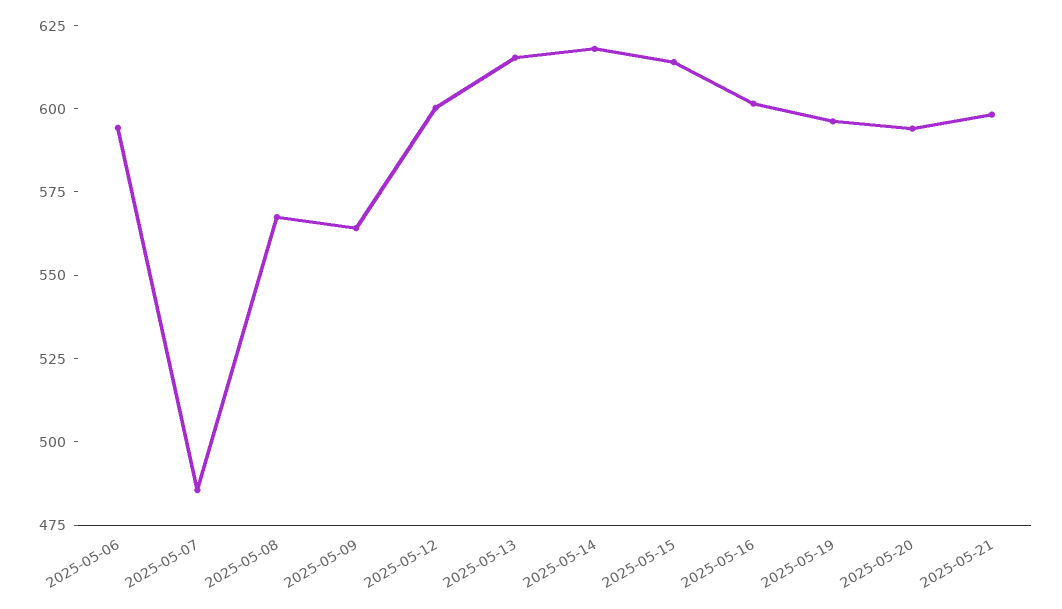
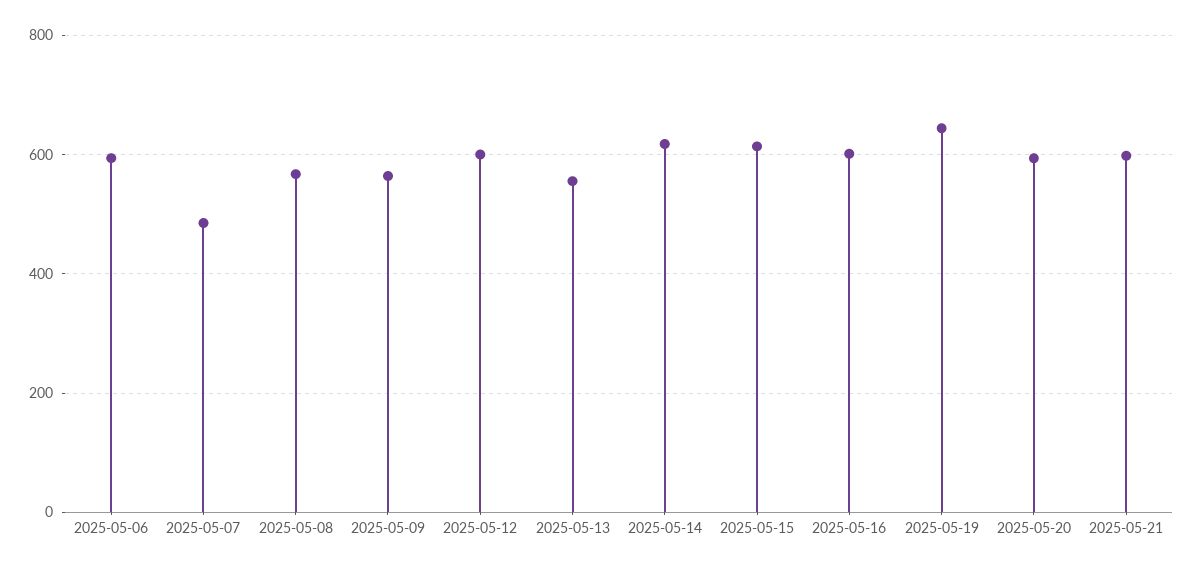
2025-05-13: 615 -> 560
2025-05-19: 595 -> 640

